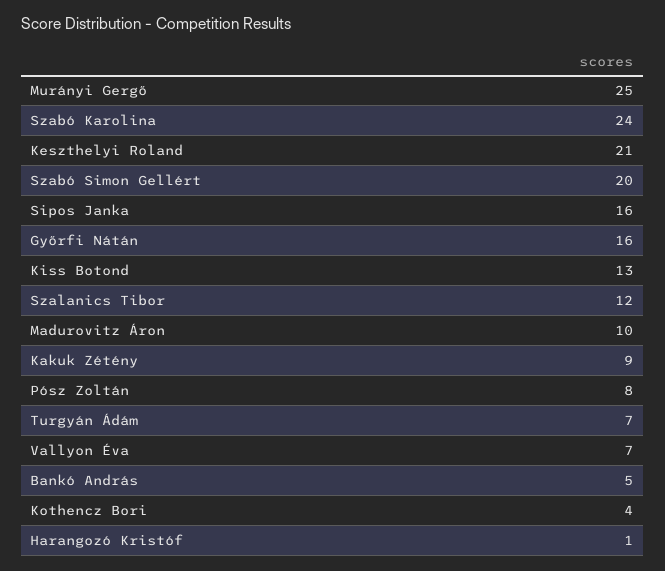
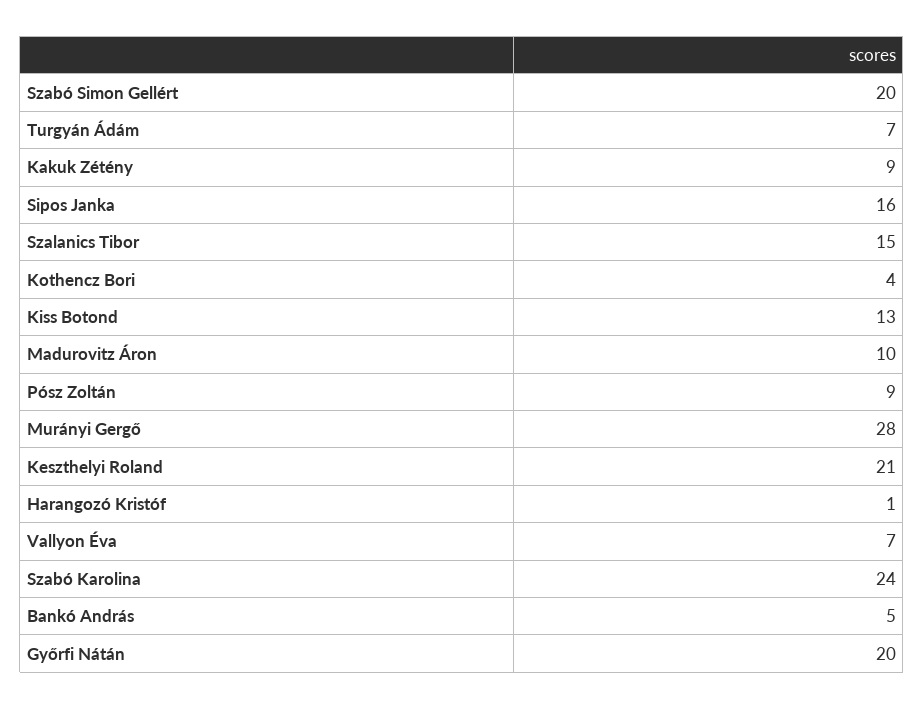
Murányi Gergő: 25 -> 28
Győrfi Nátán: 16 -> 20
Szalanics Tibor: 12 -> 15
Pósz Zoltán: 8 -> 9

